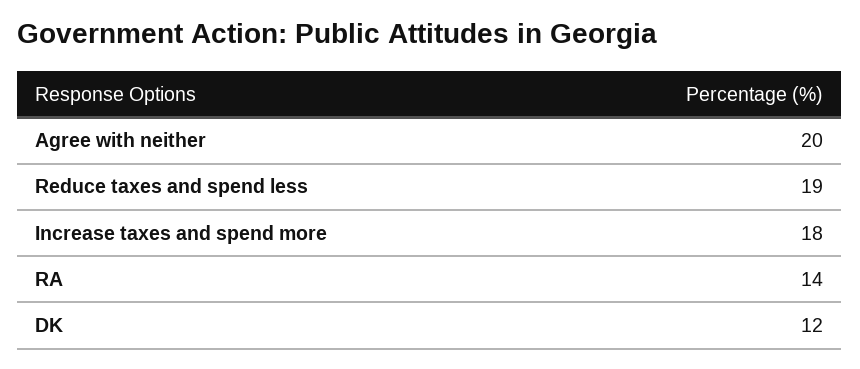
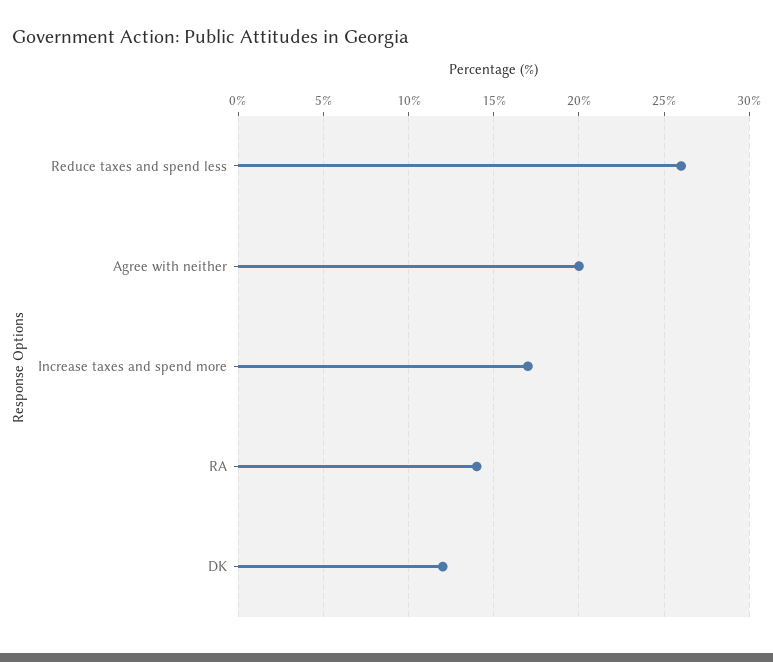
Reduce taxes and spend less: 19 -> 26
Increase taxes and spend more: 18 -> 17

